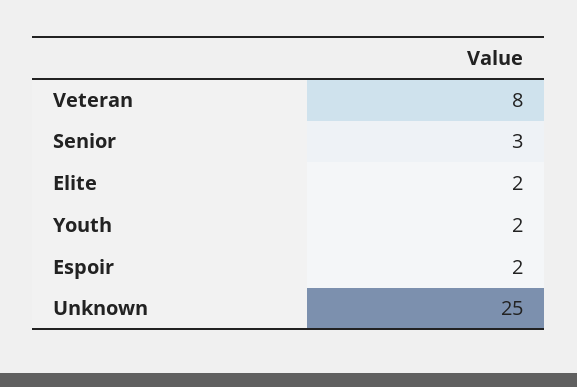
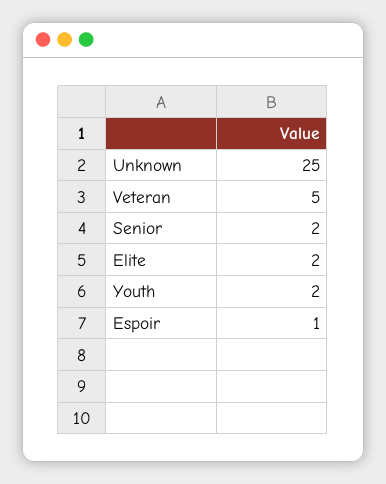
Veteran: 8 -> 5
Senior: 3 -> 2
Espoir: 2 -> 1

